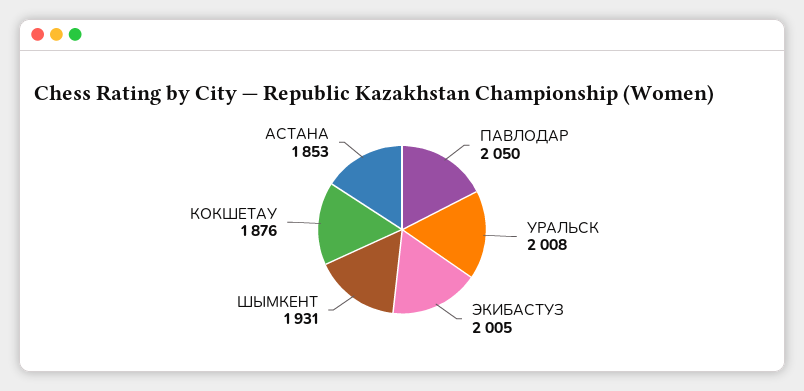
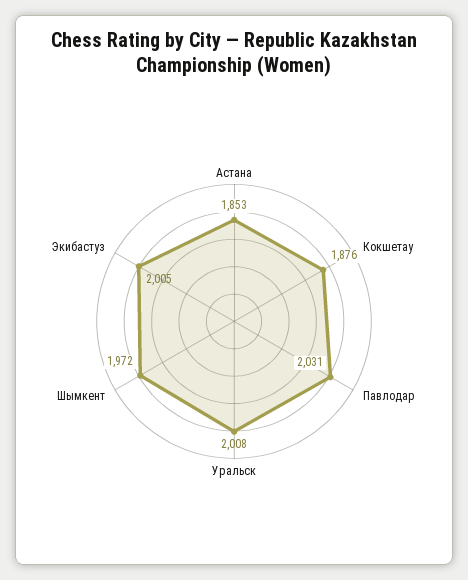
ПАВЛОДАР: 2050 -> 2031
ШЫМКЕНТ: 1931 -> 1972

